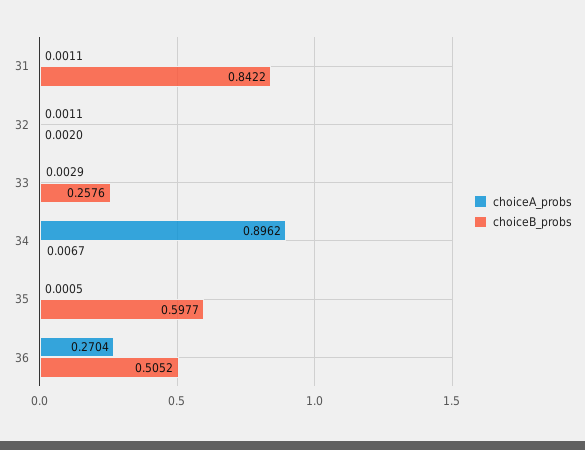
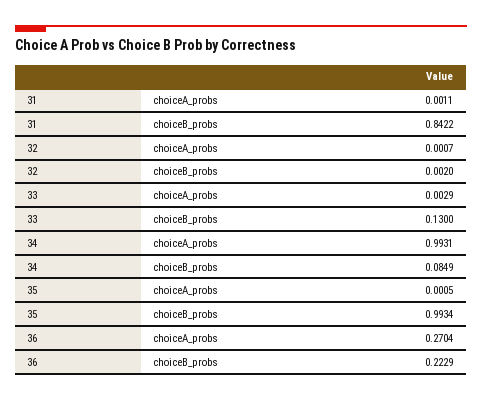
choiceA_probs, 32: 0.0011 -> 0.0007
choiceB_probs, 33: 0.2576 -> 0.13
choiceA_probs, 34: 0.8962 -> 0.9931
choiceB_probs, 34: 0.0067 -> 0.0849
choiceB_probs, 35: 0.5977 -> 0.9934
choiceB_probs, 36: 0.5052 -> 0.2229

